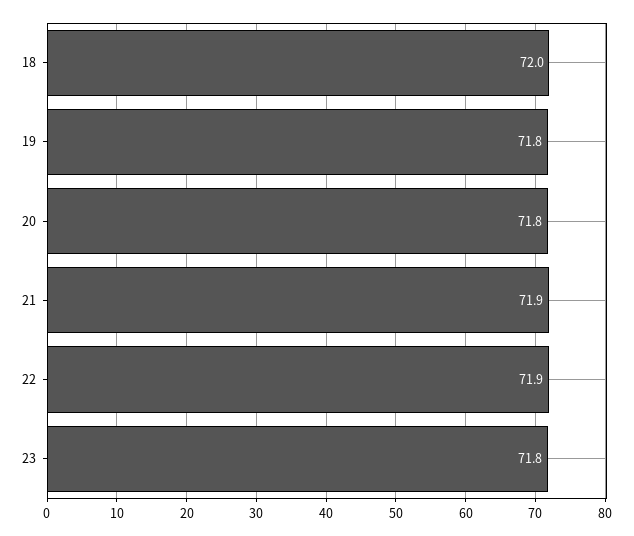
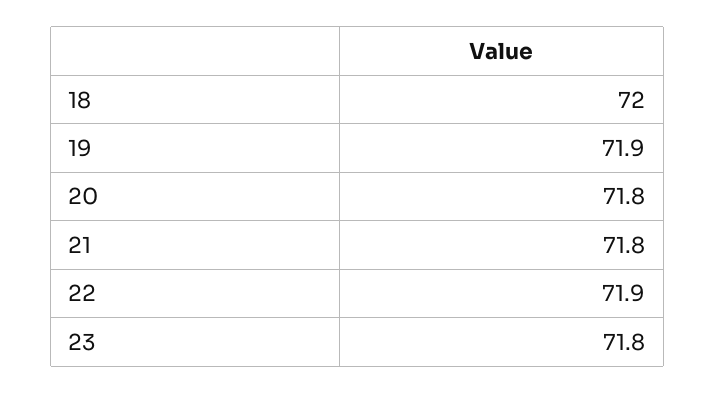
19: 71.8 -> 71.9
21: 71.9 -> 71.8

